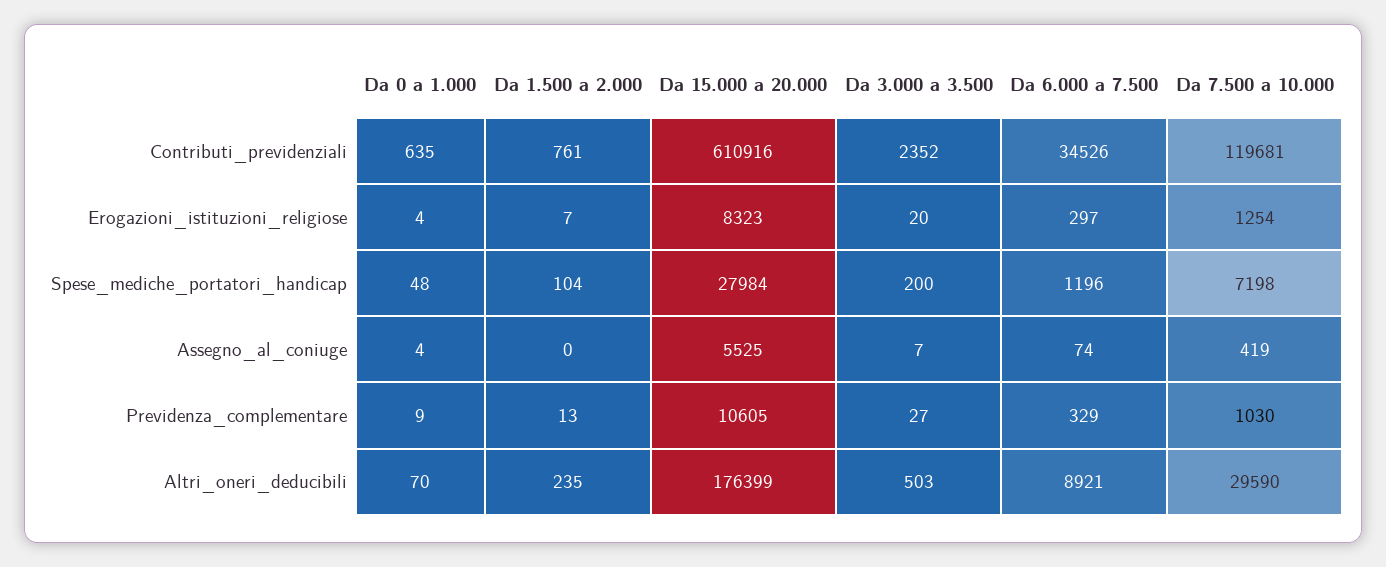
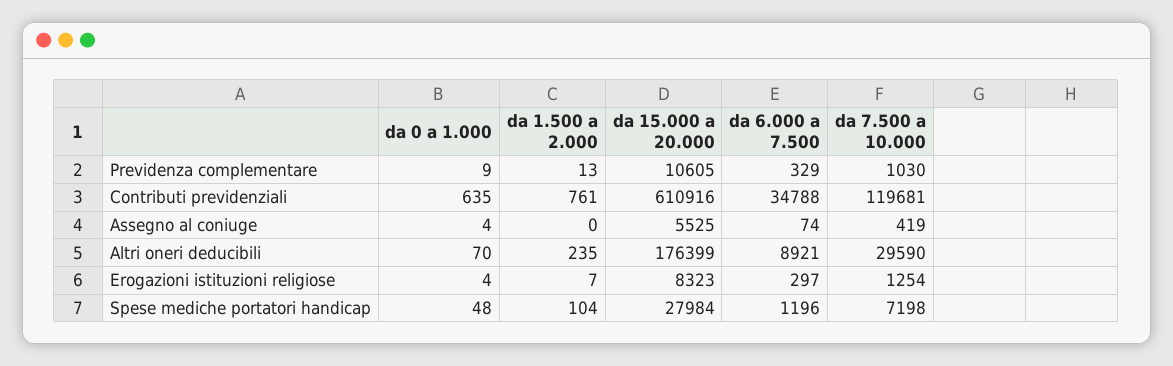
Da 3.000 a 3.500, Contributi_previdenziali: 2352 -> none
Da 6.000 a 7.500, Contributi_previdenziali: 34526 -> 34788
Da 3.000 a 3.500, Erogazioni_istituzioni_religiose: 20 -> none
Da 3.000 a 3.500, Spese_mediche_portatori_handicap: 200 -> none
Da 3.000 a 3.500, Assegno_al_coniuge: 7 -> none
Da 3.000 a 3.500, Previdenza_complementare: 27 -> none
Da 3.000 a 3.500, Altri_oneri_deducibili: 503 -> none

